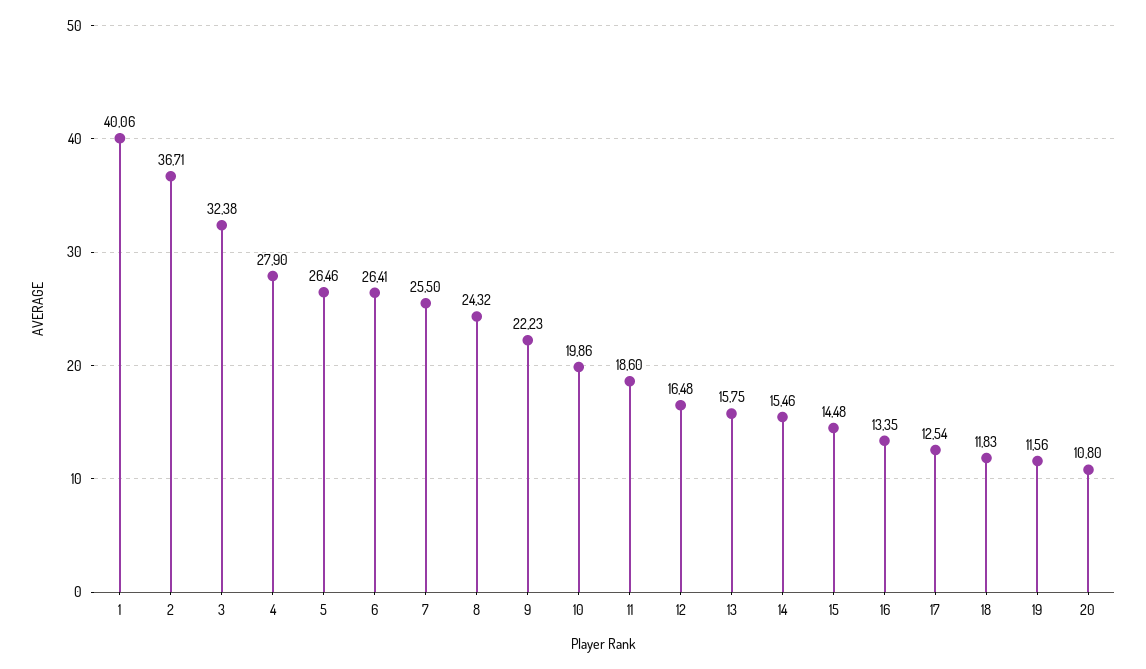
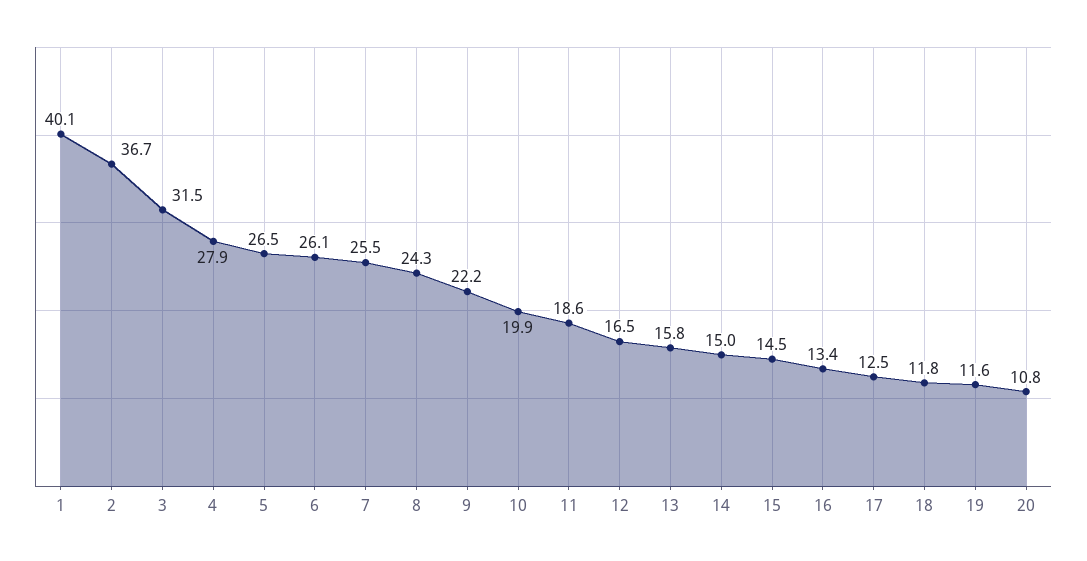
3: 32.38 -> 31.5
6: 26.41 -> 26.1
14: 15.46 -> 15

